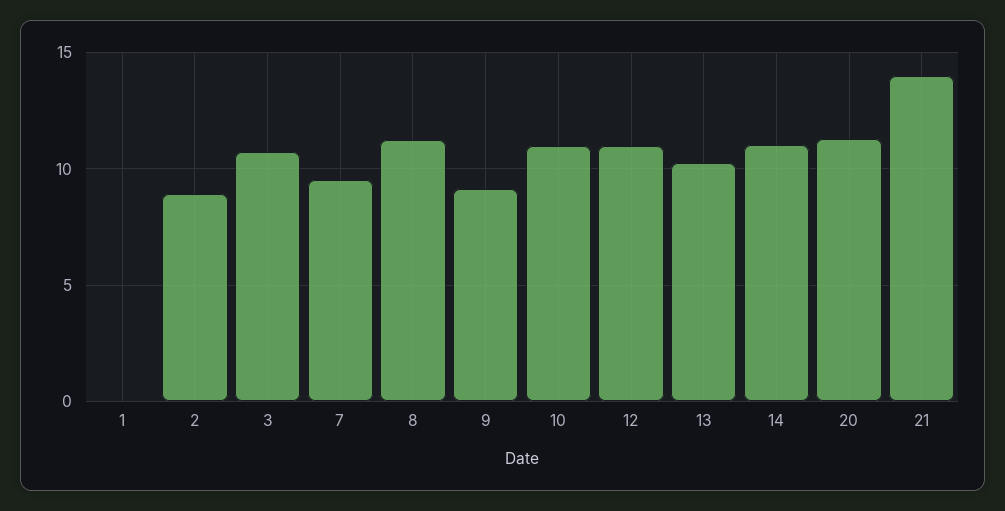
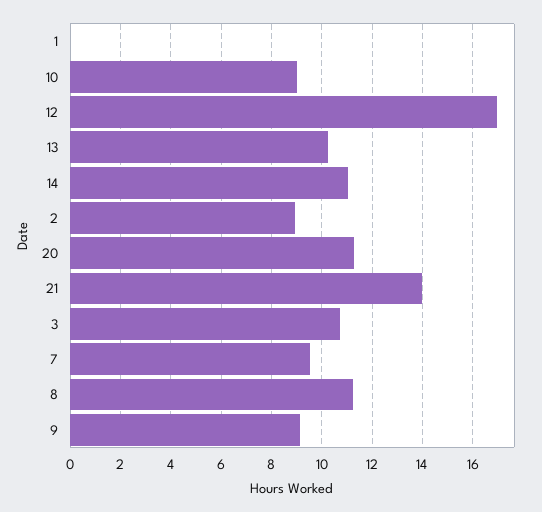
10: 11 -> 9
12: 11 -> 17

